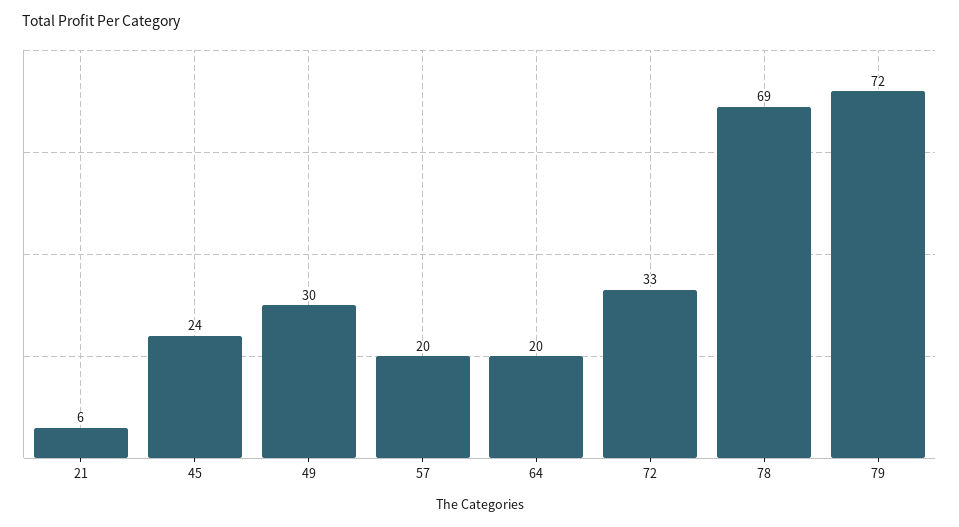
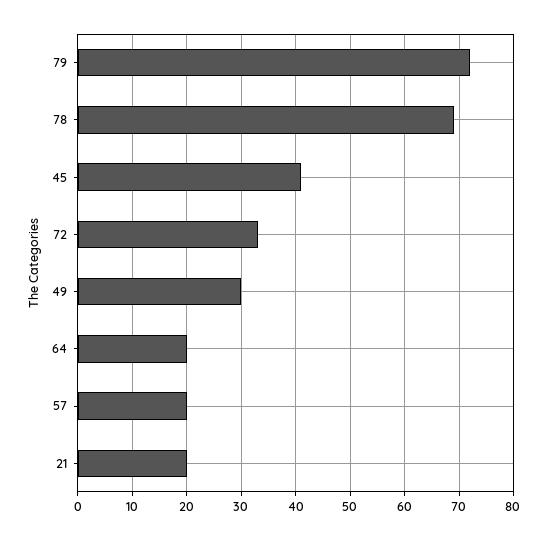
21: 6 -> 20
45: 24 -> 40

